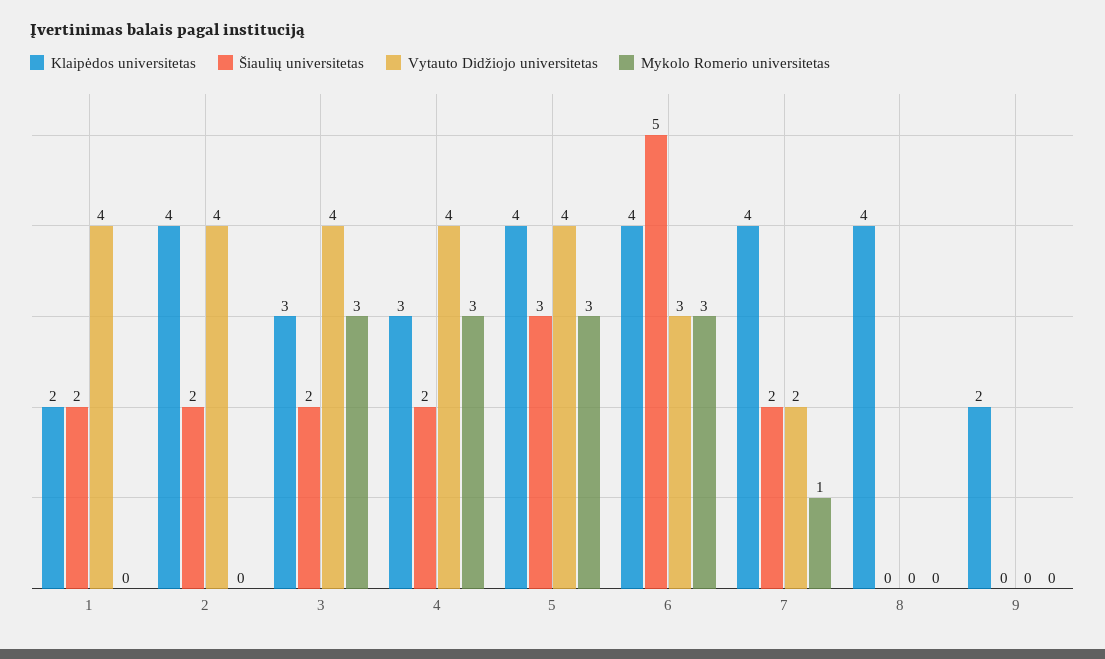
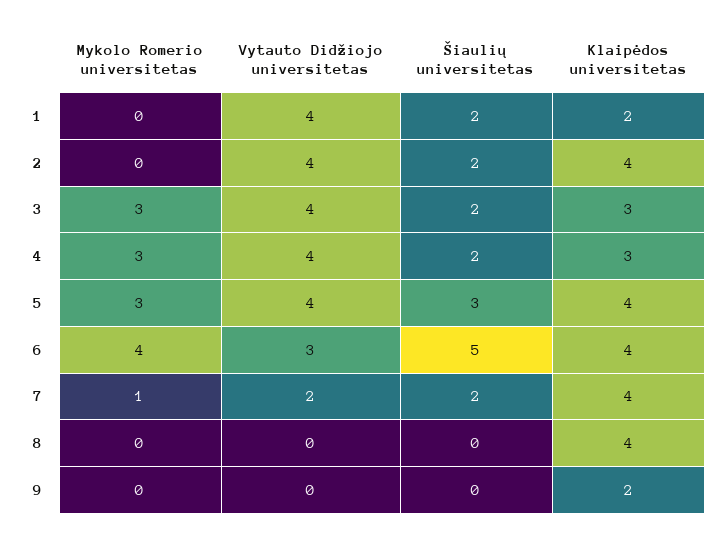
Mykolo Romerio universitetas, 6: 3 -> 4

